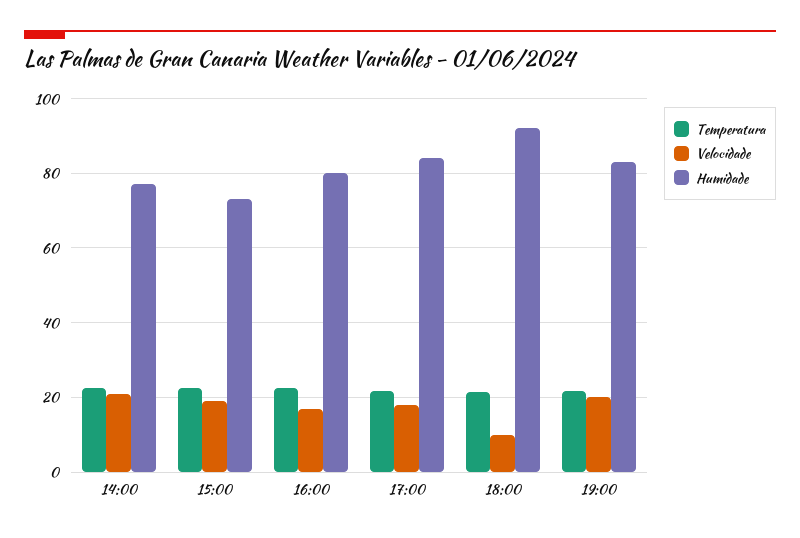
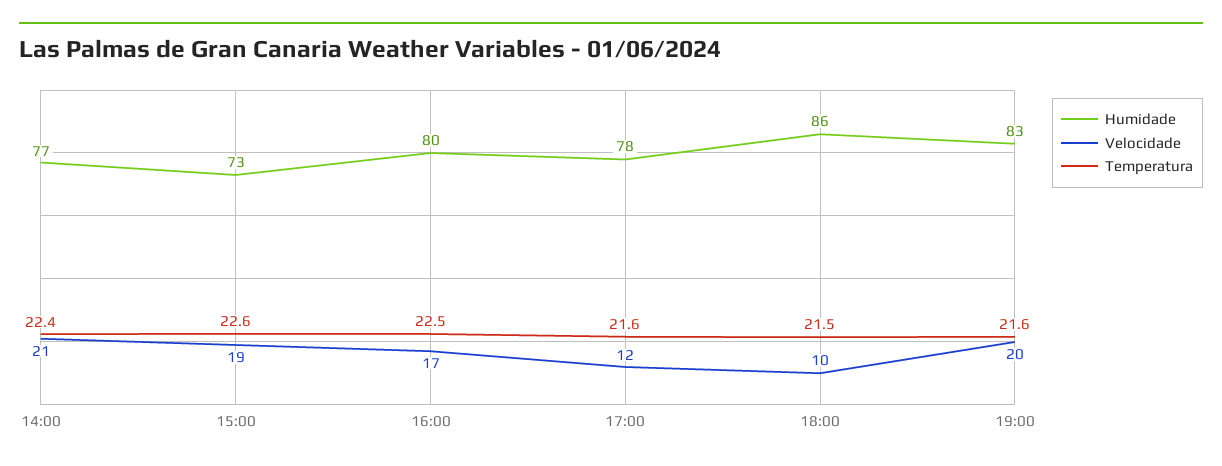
Velocidade, 17:00: 18 -> 12
Humidade, 17:00: 84 -> 78
Humidade, 18:00: 92 -> 86

